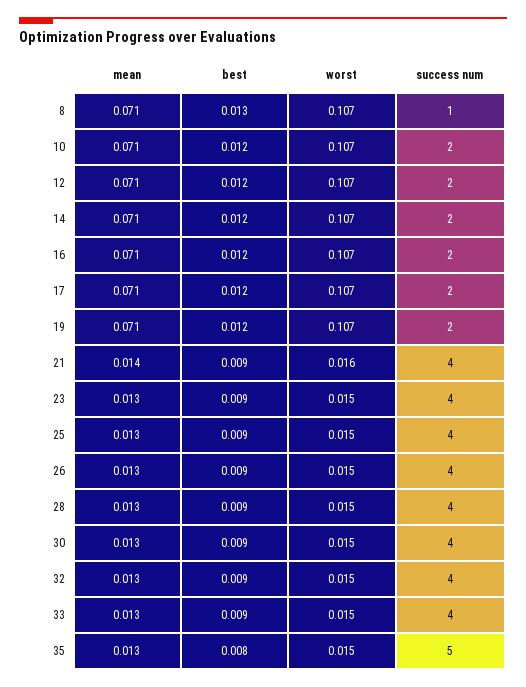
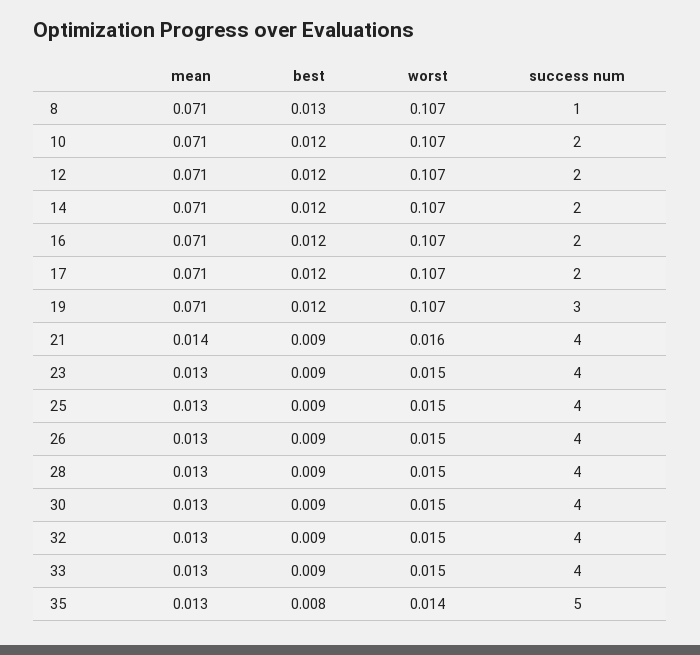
success num, 19: 2 -> 3
worst, 35: 0.015 -> 0.014

